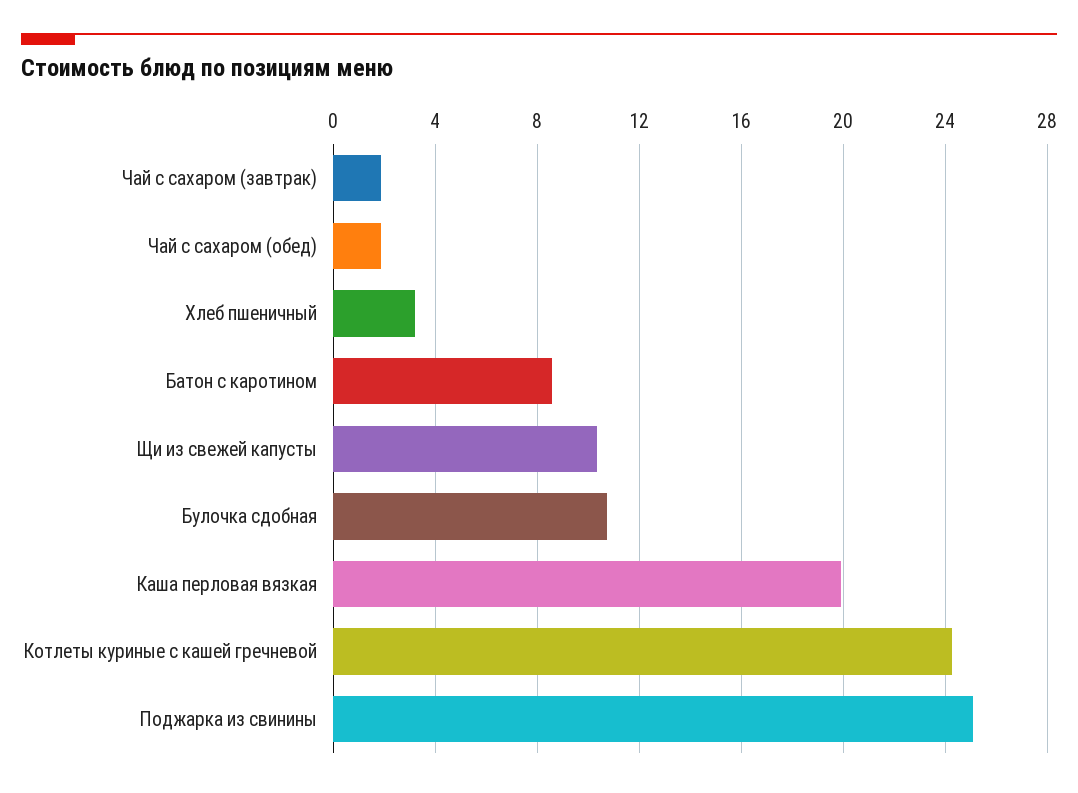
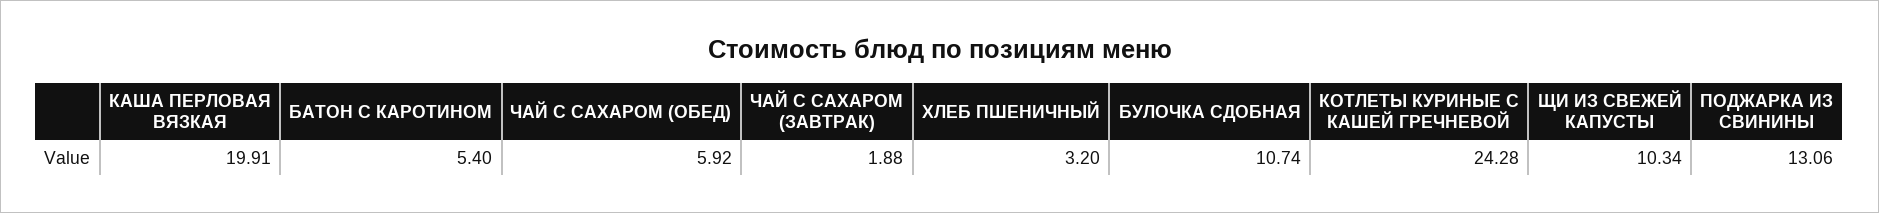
Чай с сахаром (обед): 2 -> 5.92
Батон с каротином: 8.5 -> 5.4
Поджарка из свинины: 25 -> 13.06

